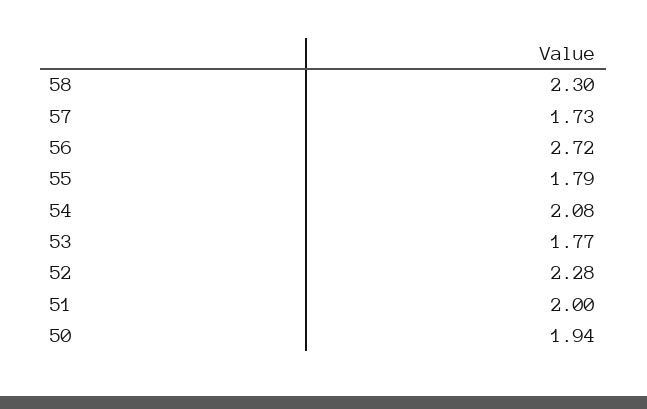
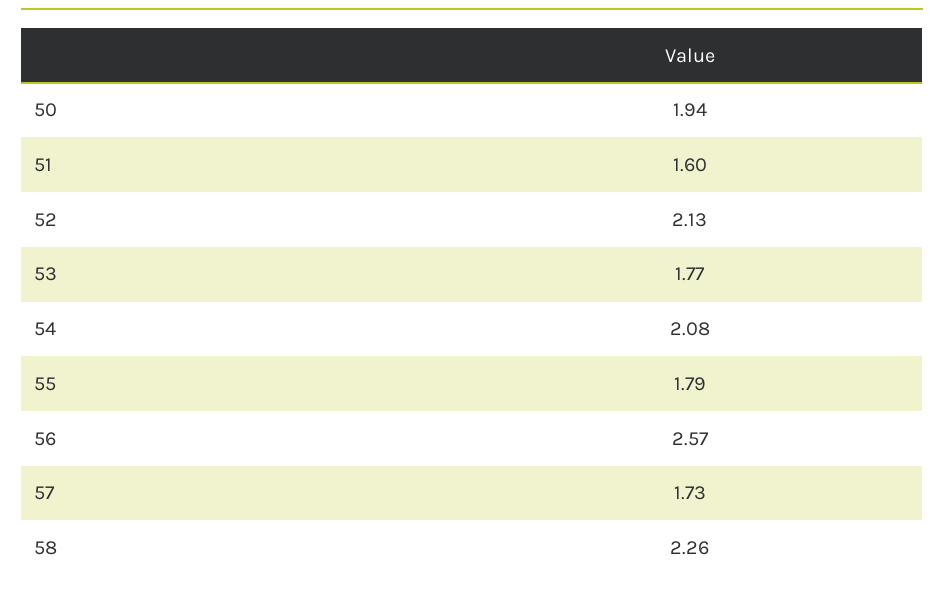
58: 2.3 -> 2.26
56: 2.72 -> 2.57
52: 2.28 -> 2.13
51: 2 -> 1.6

